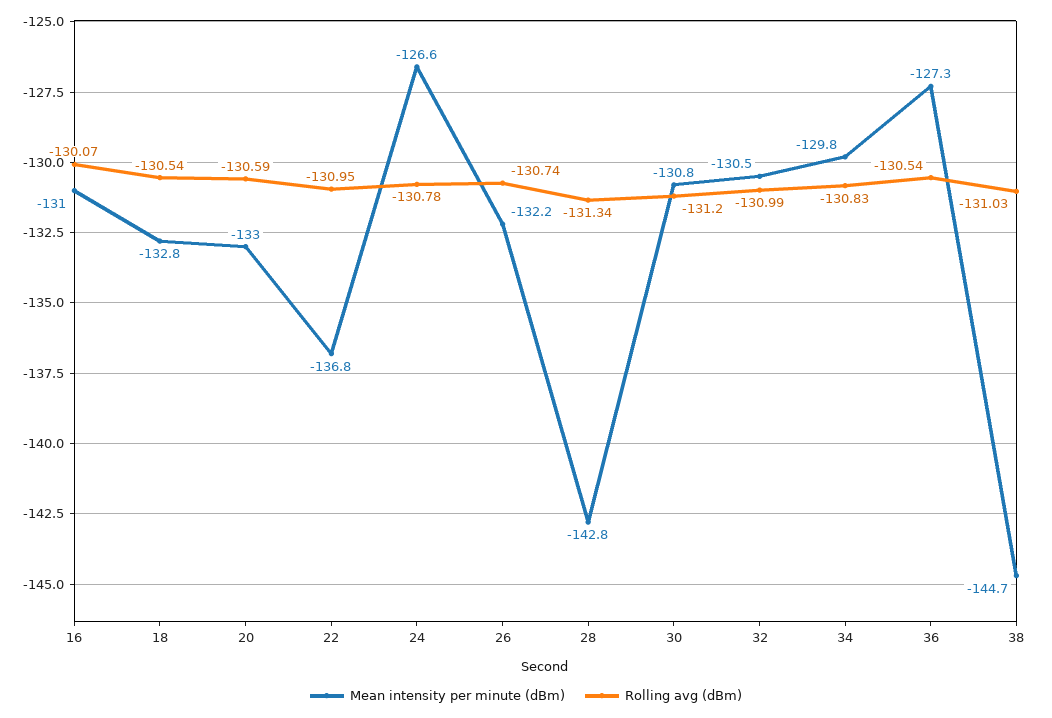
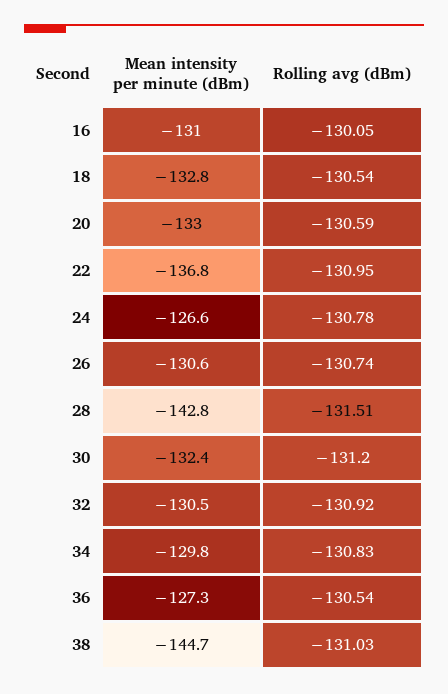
Rolling avg (dBm), 16: -130.07 -> -130.05
Mean intensity per minute (dBm), 26: -132.2 -> -130.6
Rolling avg (dBm), 28: -131.34 -> -131.51
Mean intensity per minute (dBm), 30: -130.8 -> -132.4
Rolling avg (dBm), 32: -130.99 -> -130.92

